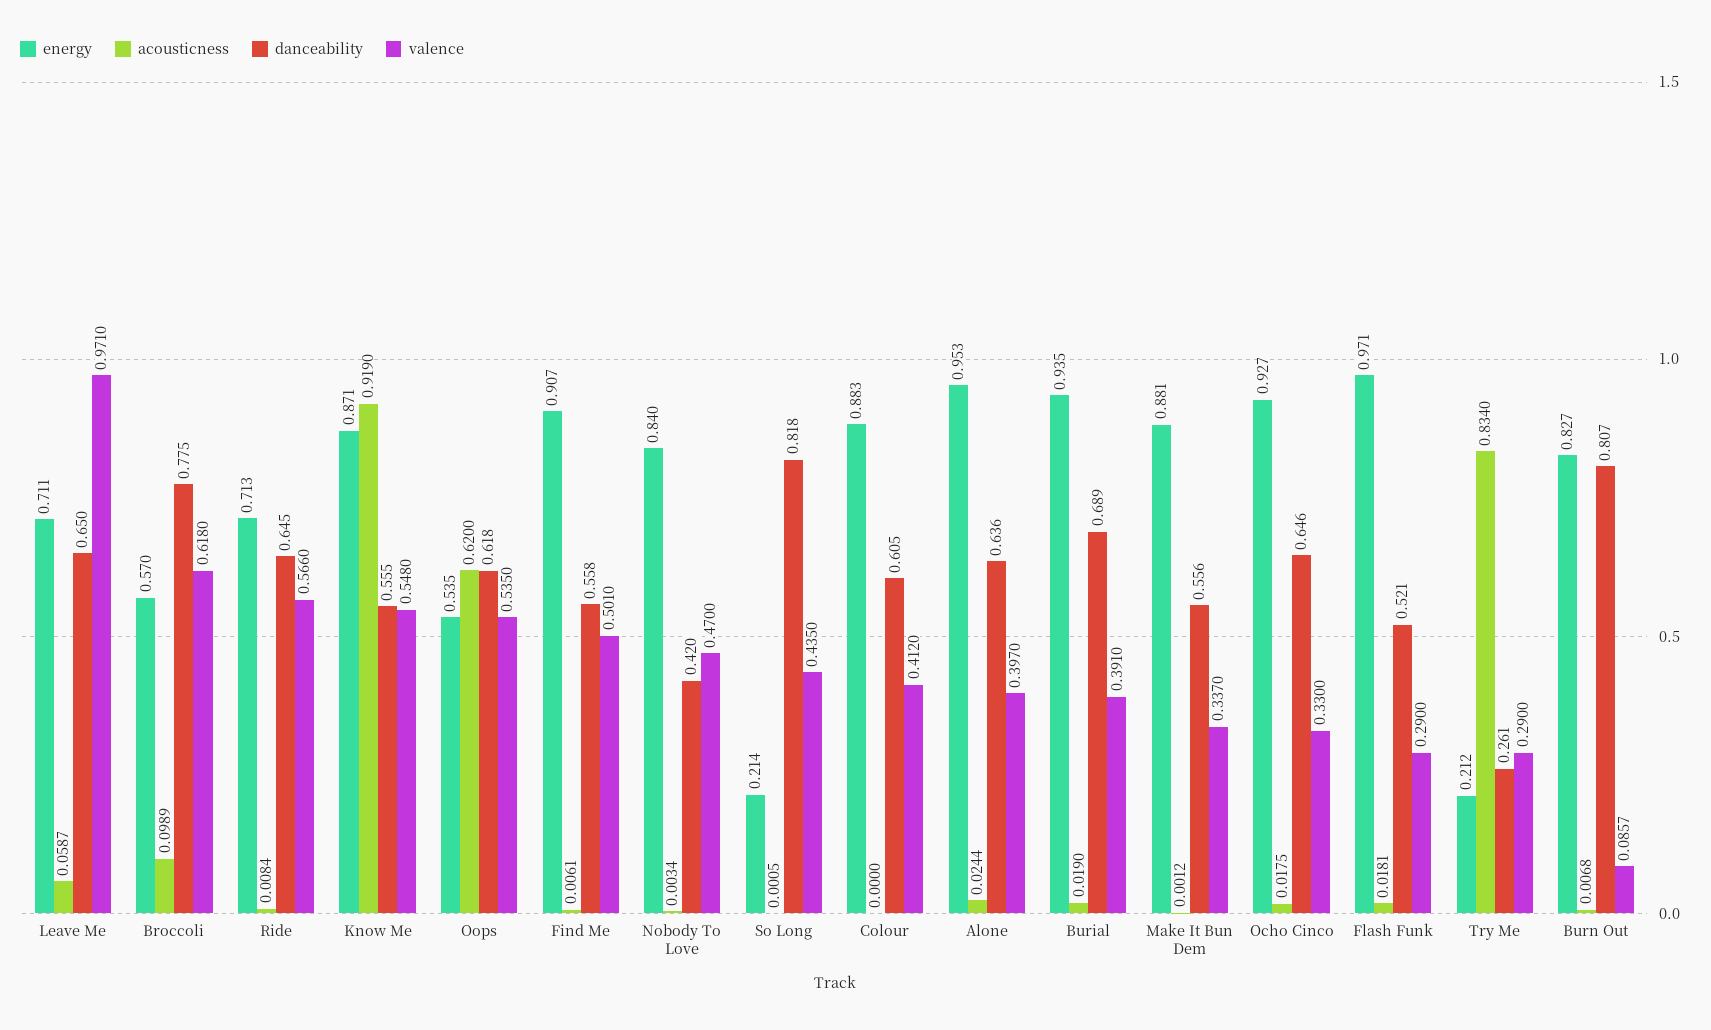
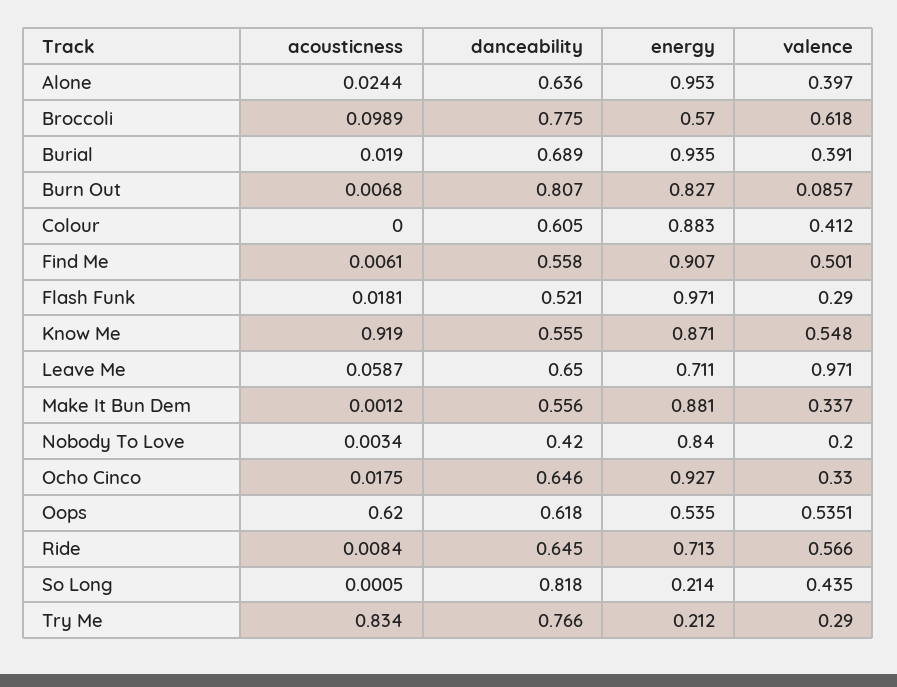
valence, Oops: 0.535 -> 0.5351
valence, Nobody To Love: 0.47 -> 0.2
danceability, Try Me: 0.261 -> 0.766

